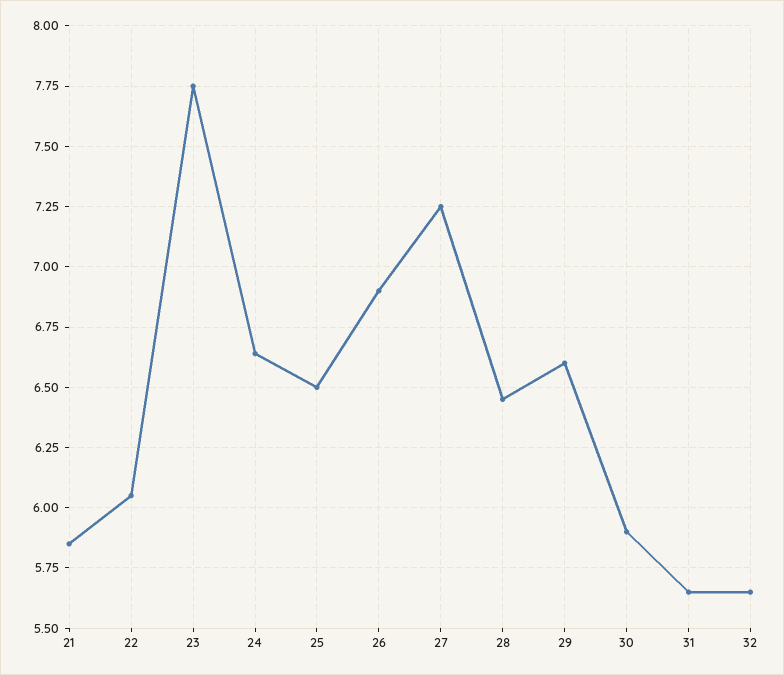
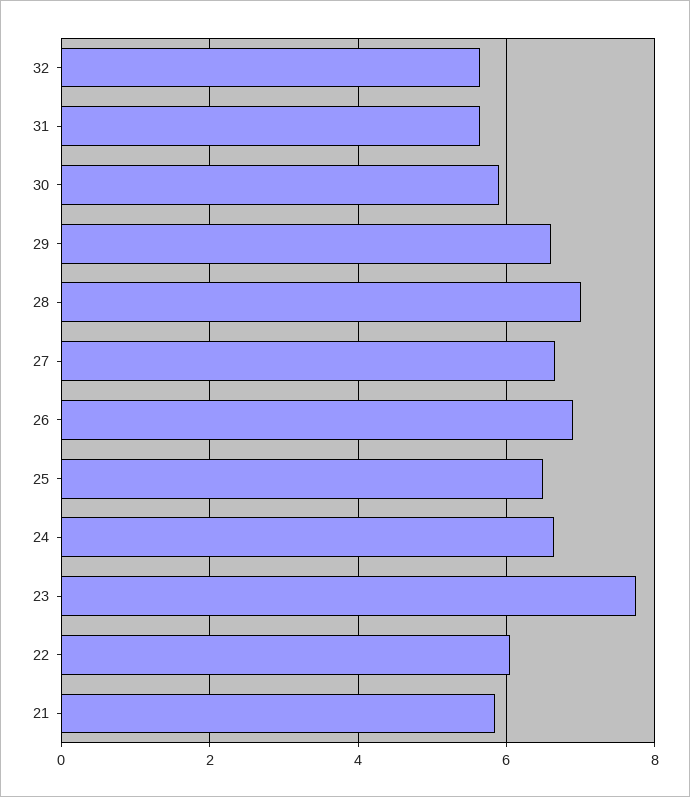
27: 7.25 -> 6.6
28: 6.45 -> 7

